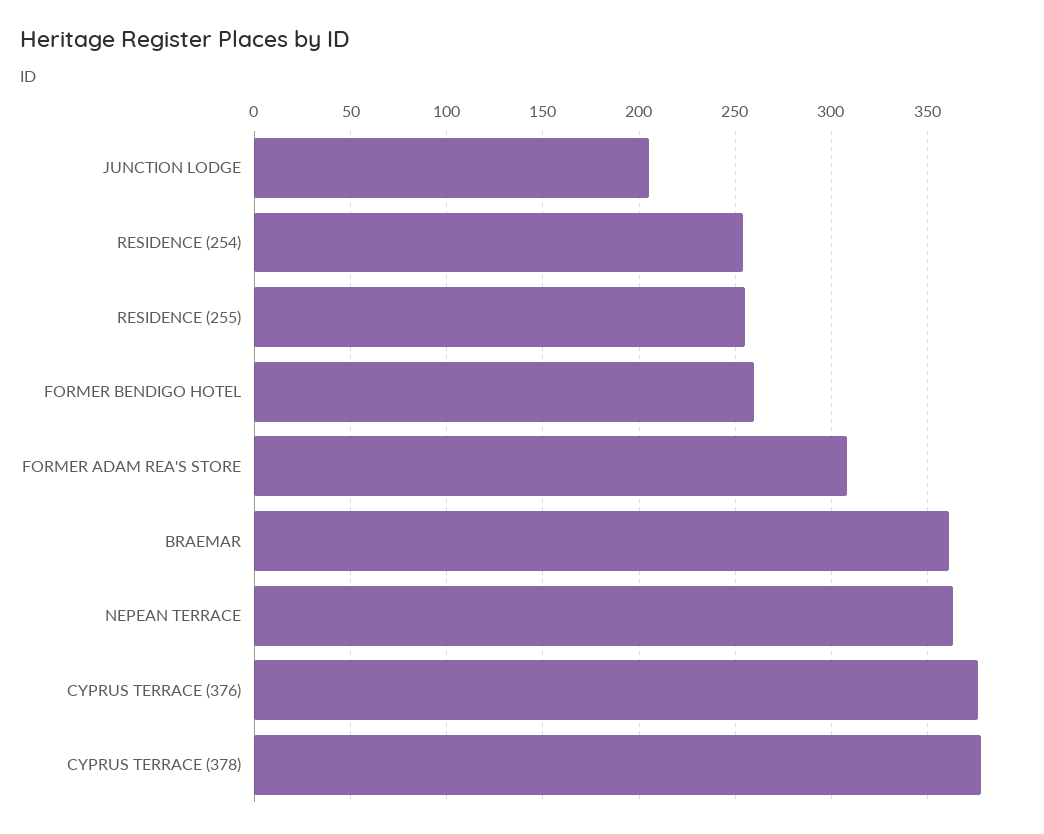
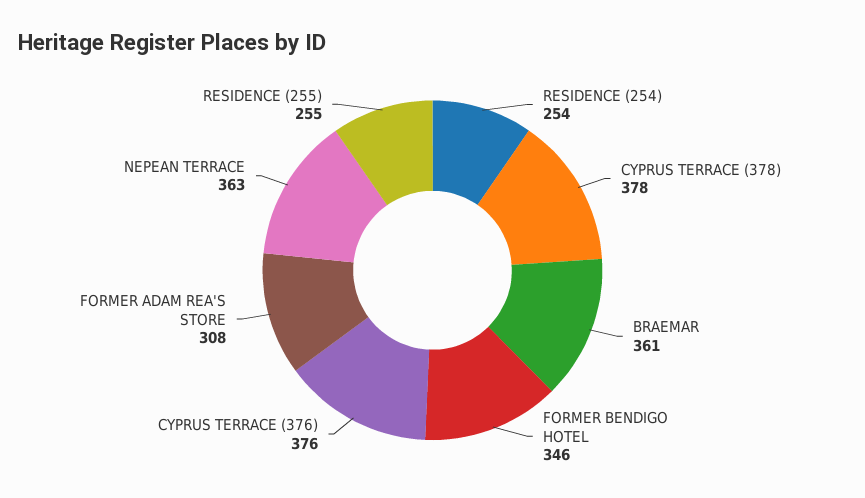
JUNCTION LODGE: 205 -> none
FORMER BENDIGO HOTEL: 260 -> 346

